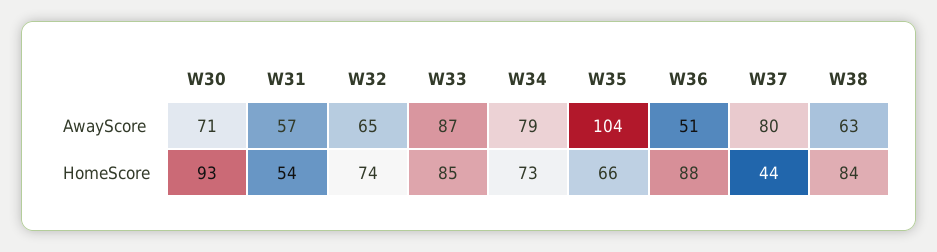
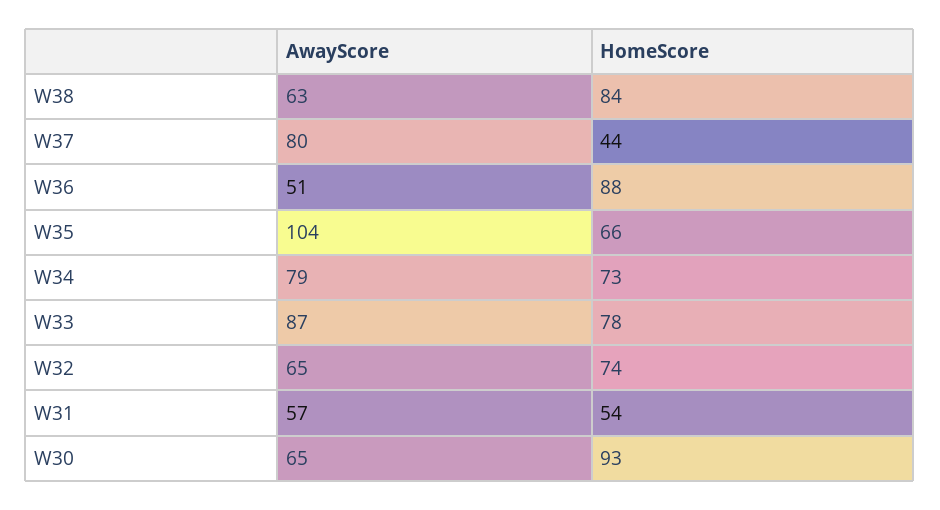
W30, AwayScore: 71 -> 65
W33, HomeScore: 85 -> 78

